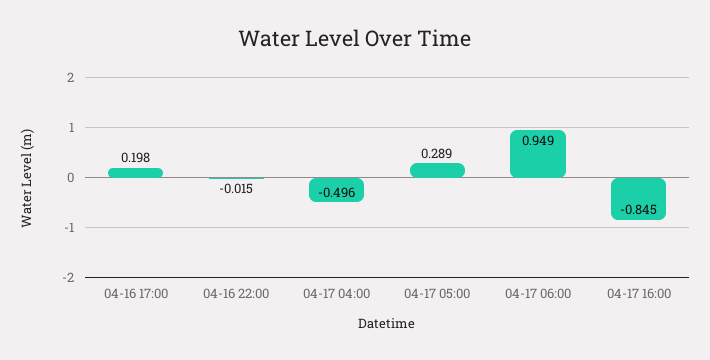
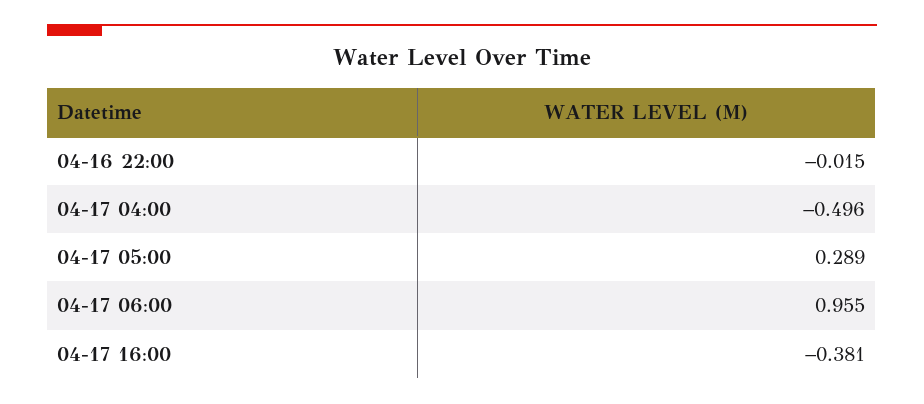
04-16 17:00: 0.198 -> none
04-17 06:00: 0.949 -> 0.955
04-17 16:00: -0.845 -> -0.381

